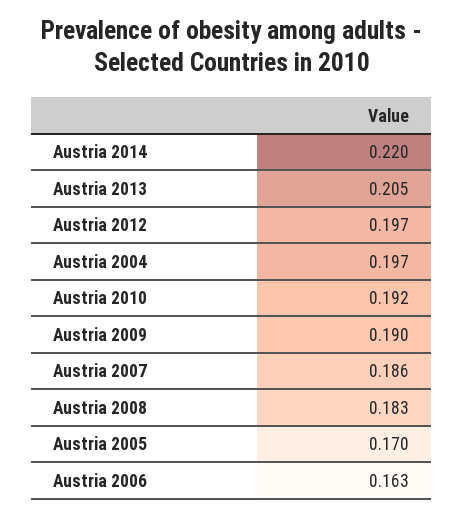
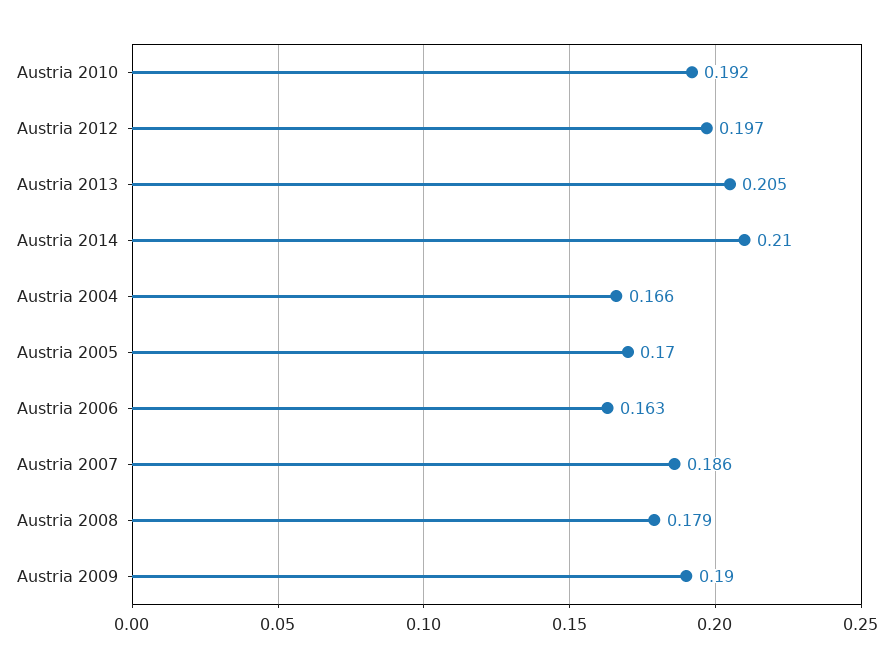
Austria 2014: 0.22 -> 0.21
Austria 2004: 0.197 -> 0.166
Austria 2008: 0.183 -> 0.179

